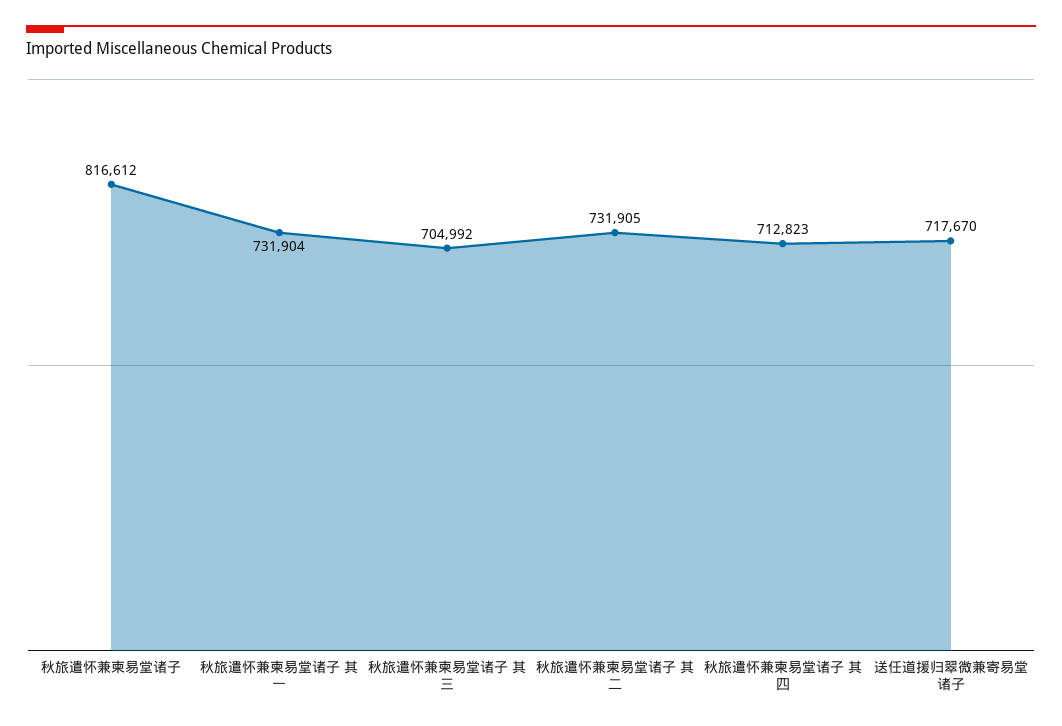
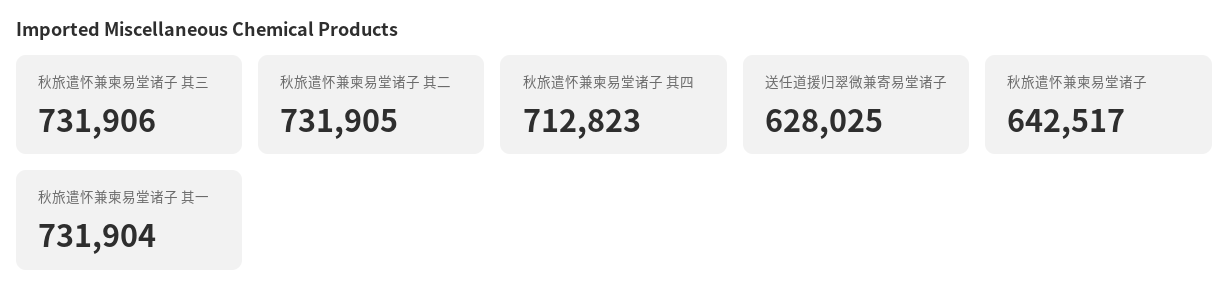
秋旅遣怀兼柬易堂诸子: 816612 -> 642517
秋旅遣怀兼柬易堂诸子 其三: 704992 -> 731906
送任道援归翠微兼寄易堂诸子: 717670 -> 628025

